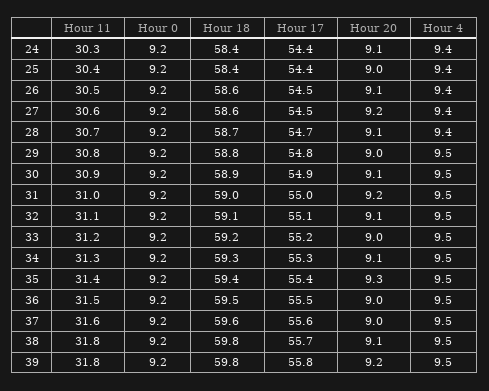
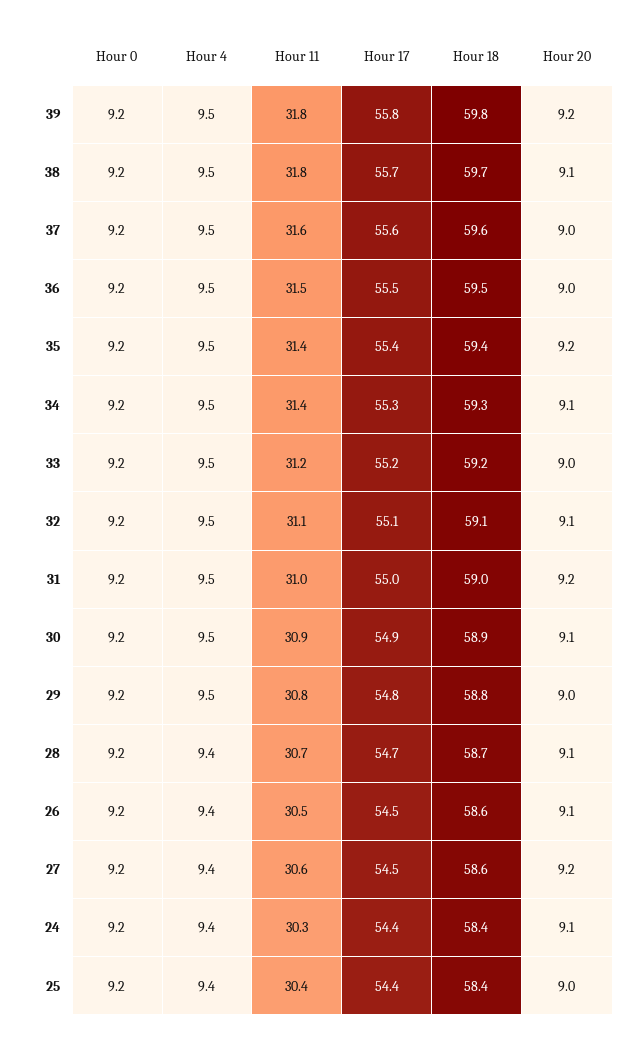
Hour 11, 34: 31.3 -> 31.4
Hour 20, 35: 9.3 -> 9.2
Hour 18, 38: 59.8 -> 59.7

